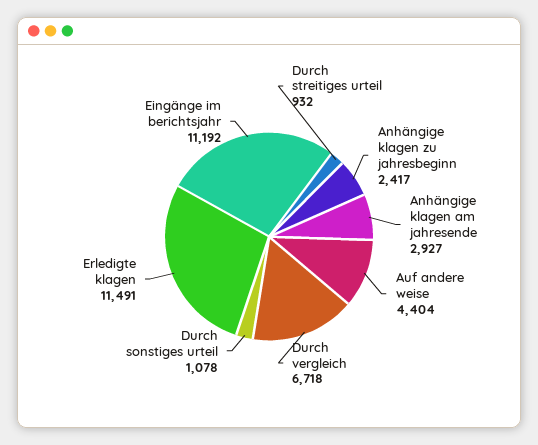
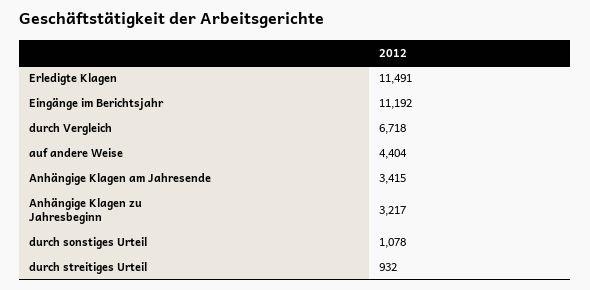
Anhängige klagen zu jahresbeginn: 2417 -> 3217
Anhängige klagen am jahresende: 2927 -> 3415

